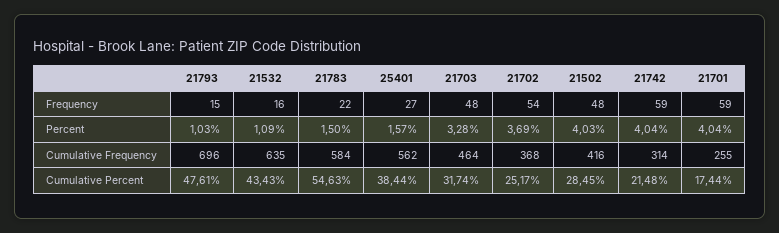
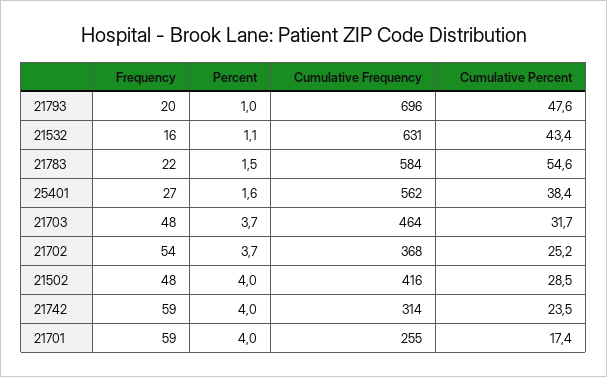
21793, Frequency: 15 -> 20
21703, Percent: 3.28 -> 3.7
21532, Cumulative Frequency: 635 -> 631
21742, Cumulative Percent: 21.48 -> 23.5

